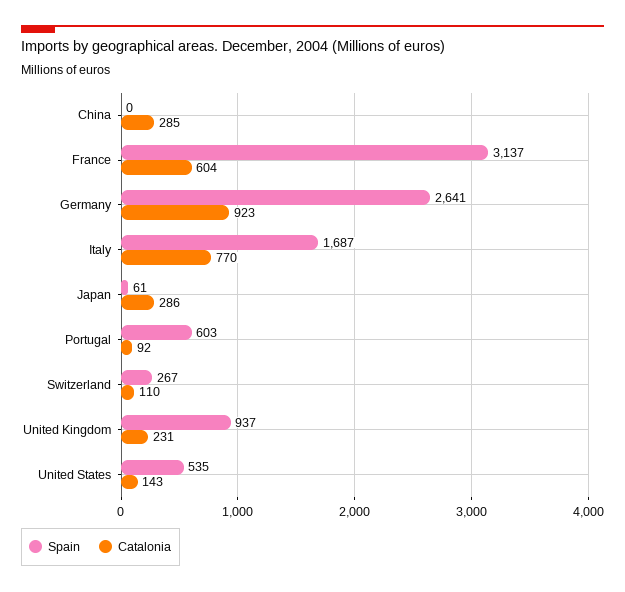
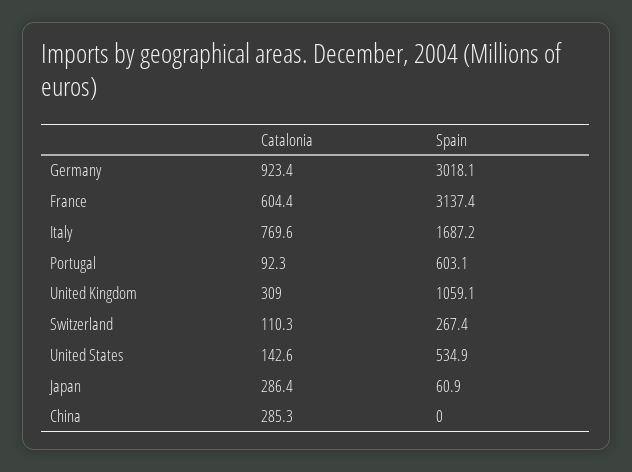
Spain, Germany: 2641 -> 3018.1
Spain, United Kingdom: 937 -> 1059.1
Catalonia, United Kingdom: 231 -> 309

